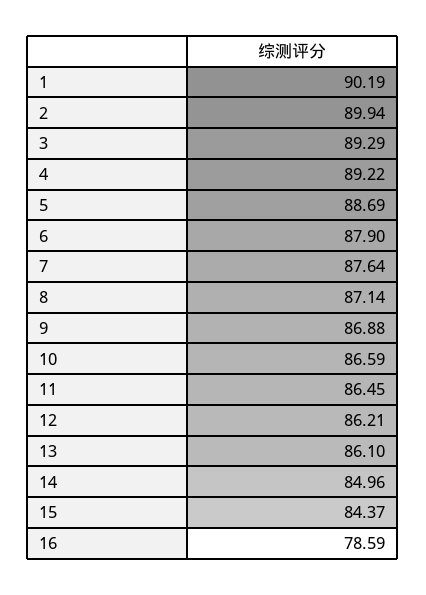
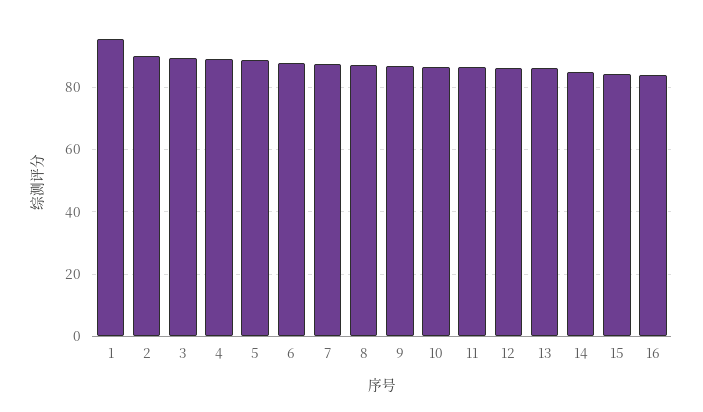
1: 90.19 -> 96
16: 78.59 -> 84

